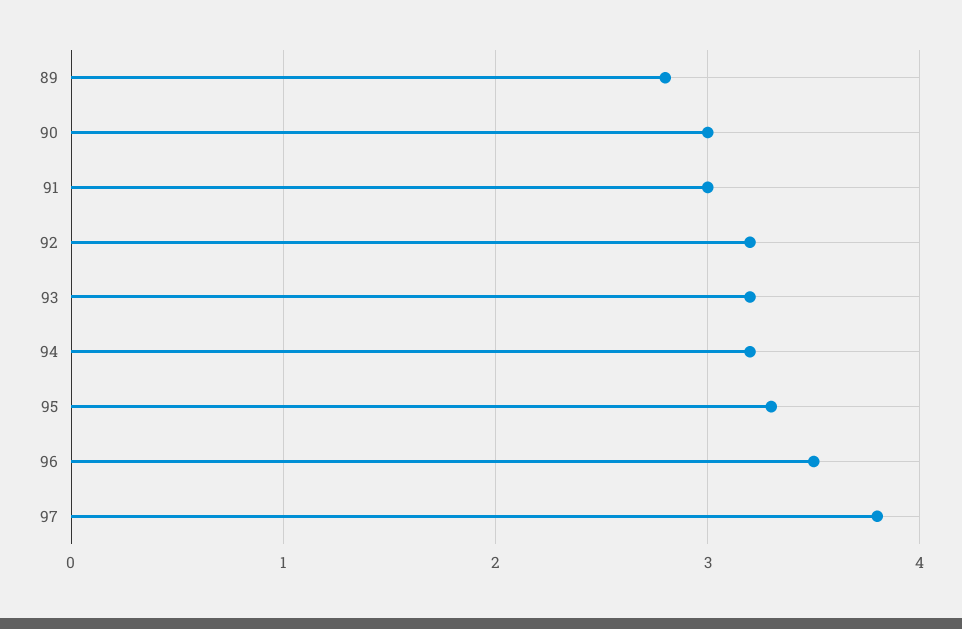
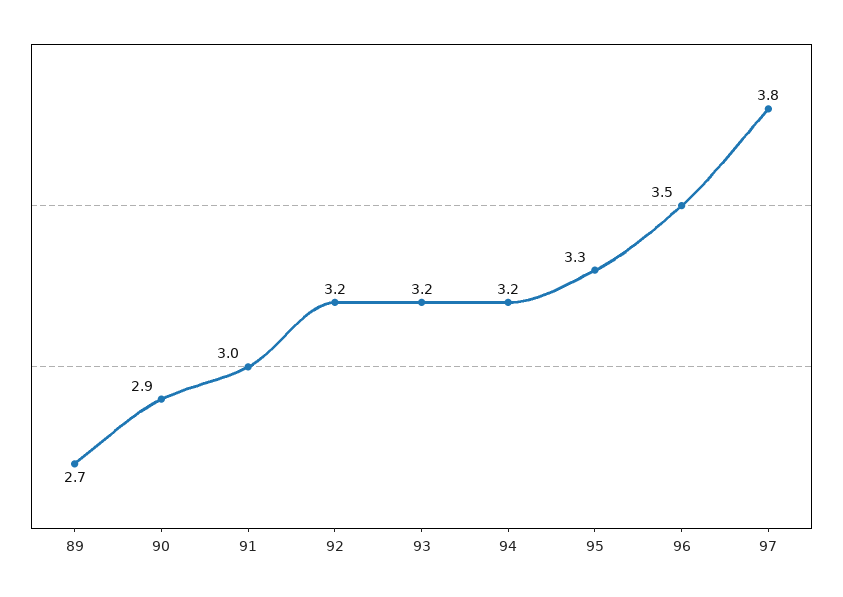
89: 2.8 -> 2.7
90: 3 -> 2.9

